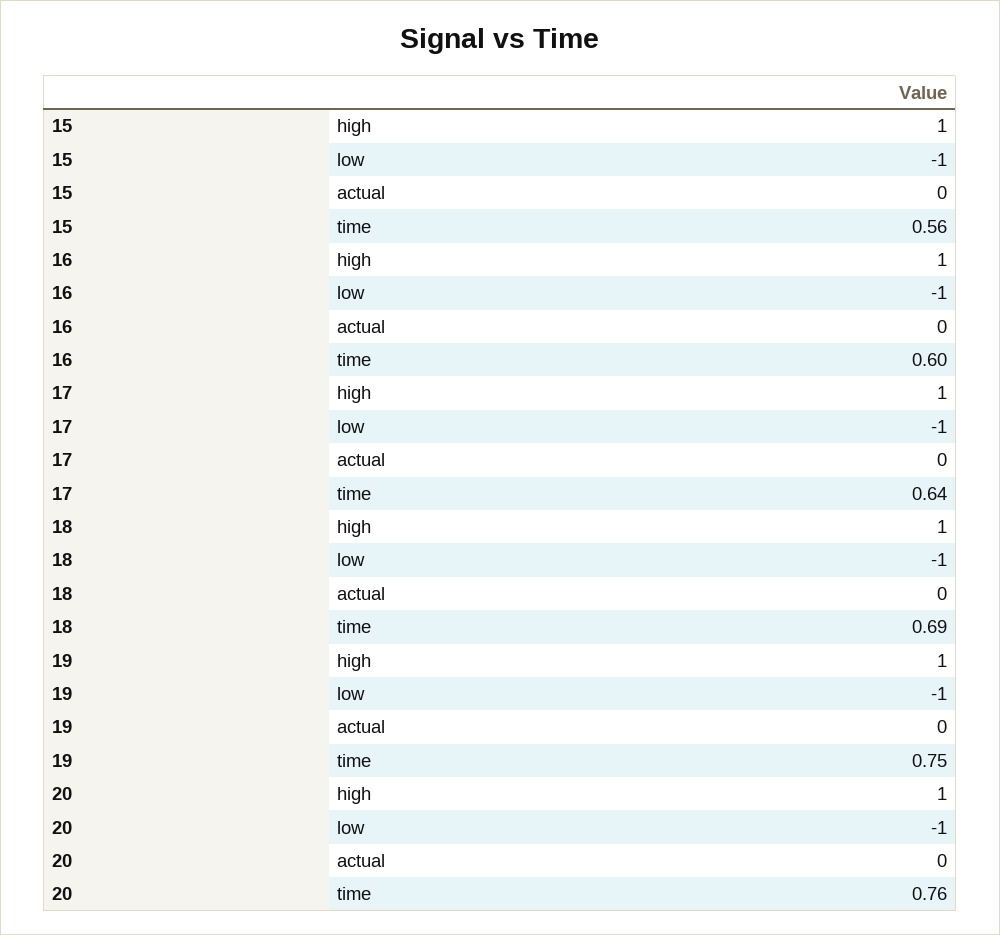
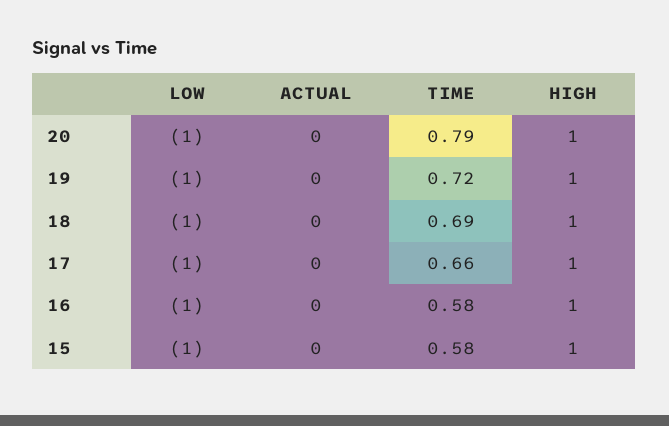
15, time: 0.56 -> 0.58
16, time: 0.6 -> 0.58
17, time: 0.64 -> 0.66
19, time: 0.75 -> 0.72
20, time: 0.76 -> 0.79

